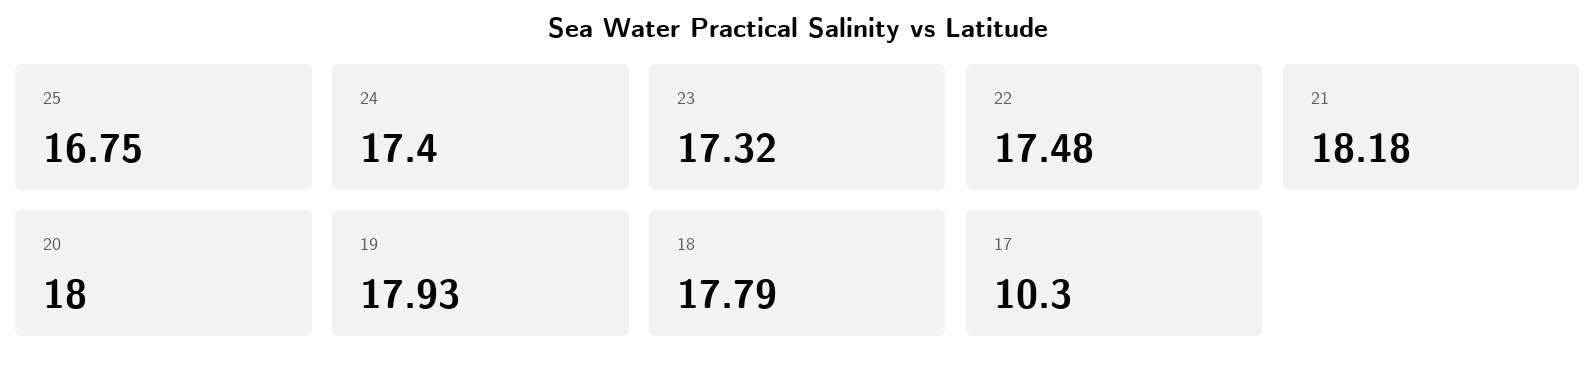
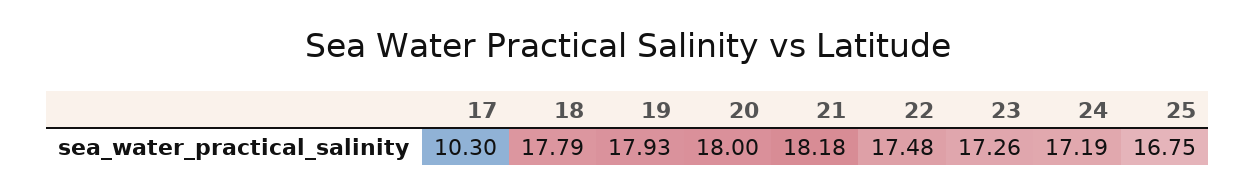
24: 17.4 -> 17.19
23: 17.32 -> 17.26

